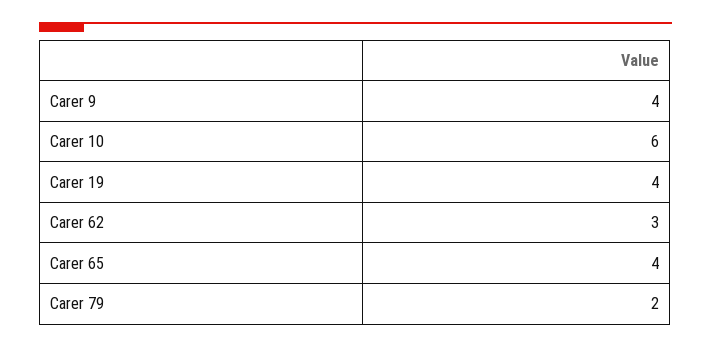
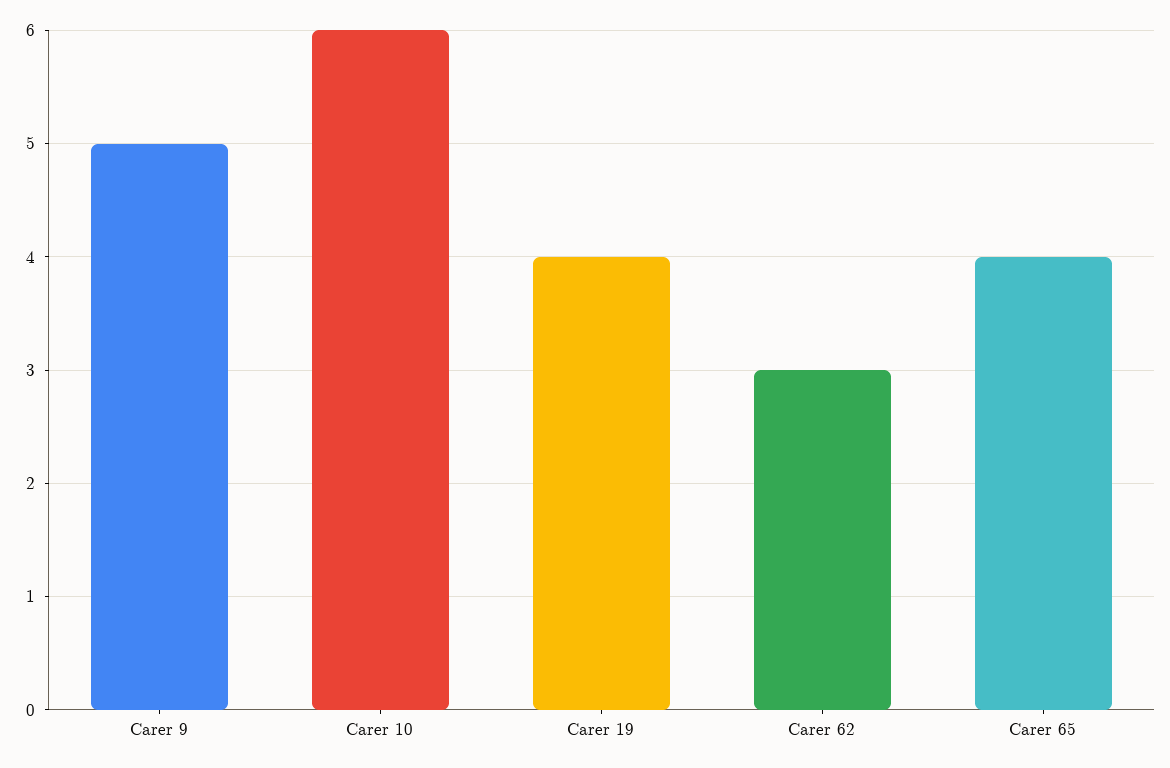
Carer 9: 4 -> 5
Carer 79: 2 -> none

